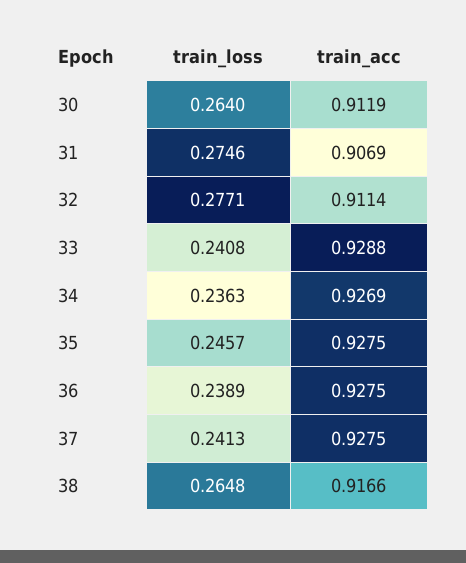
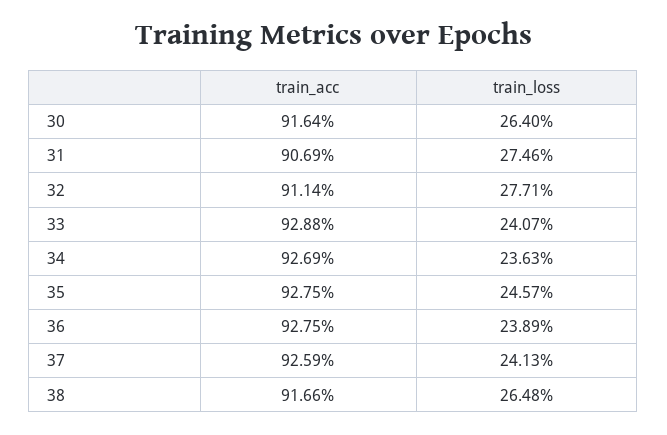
train_acc, 30: 0.9119 -> 0.9164
train_loss, 33: 0.2408 -> 0.2407
train_acc, 37: 0.9275 -> 0.9259

